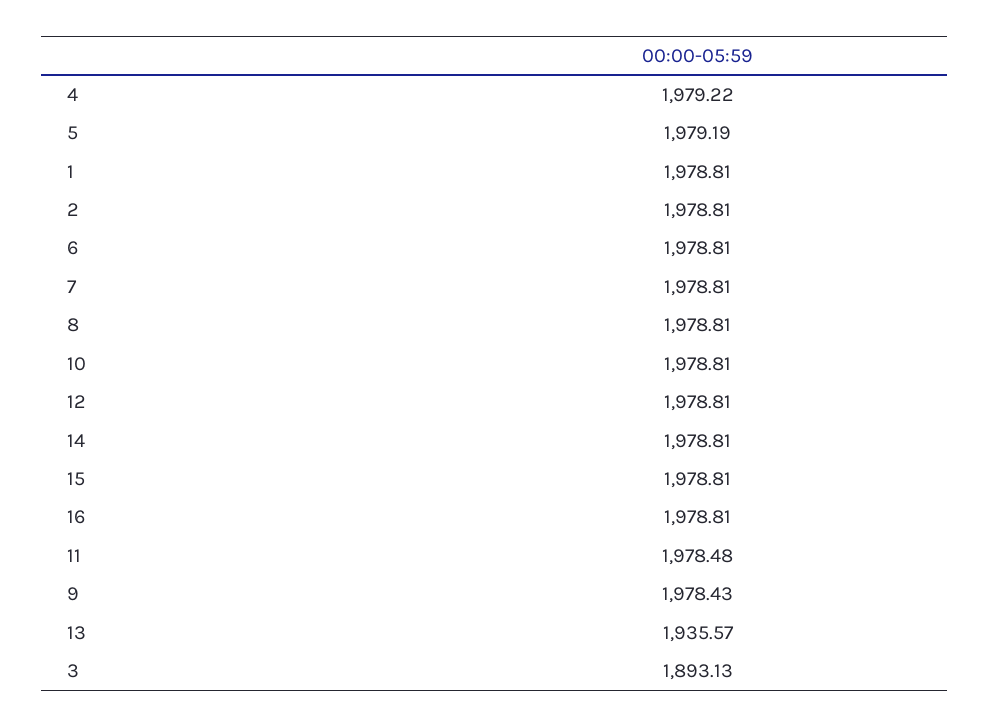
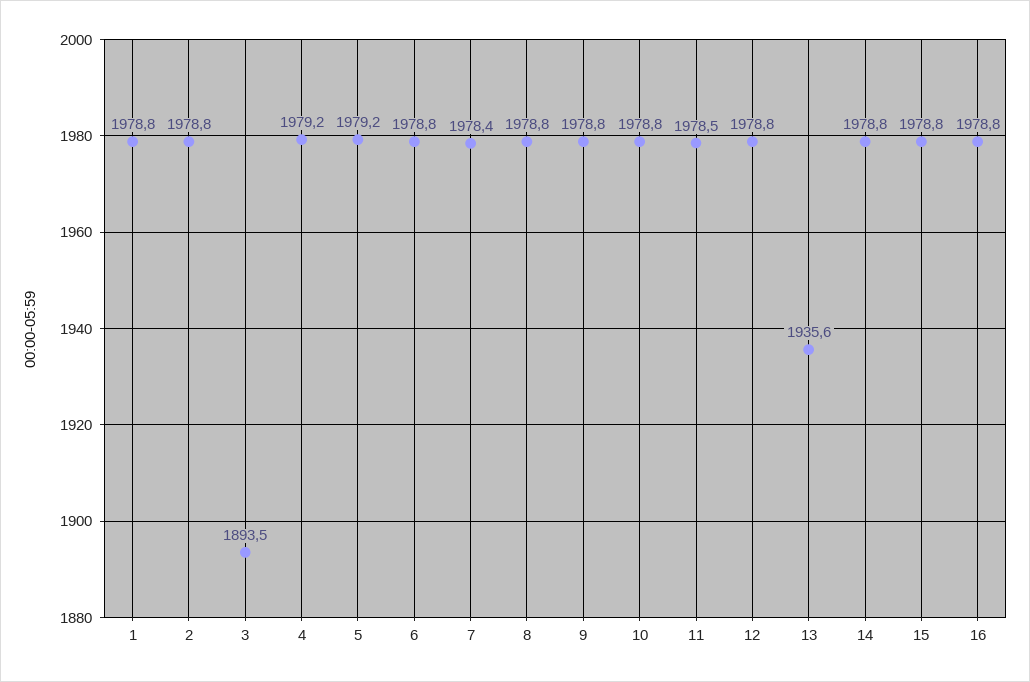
7: 1978.81 -> 1978.4
9: 1978.43 -> 1978.8
3: 1893.13 -> 1893.5

